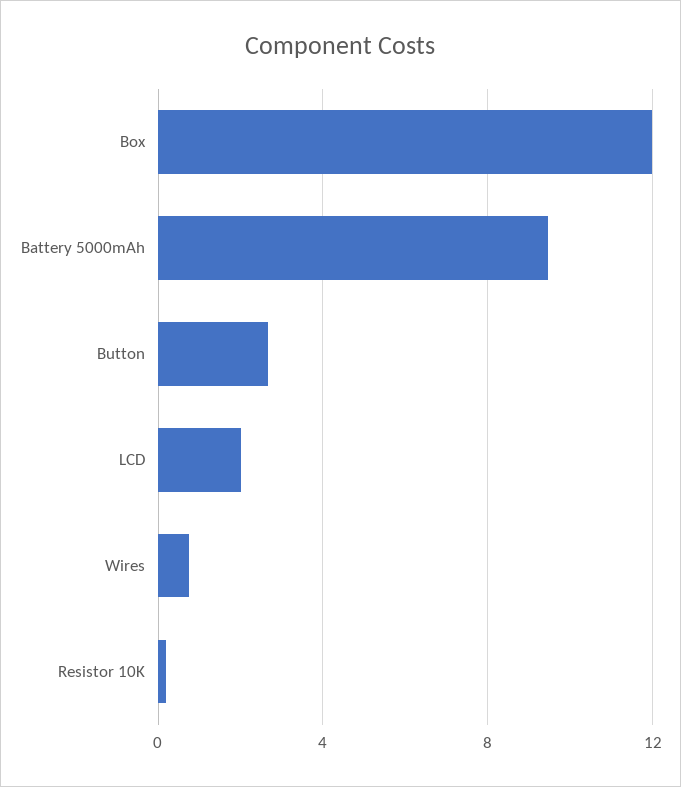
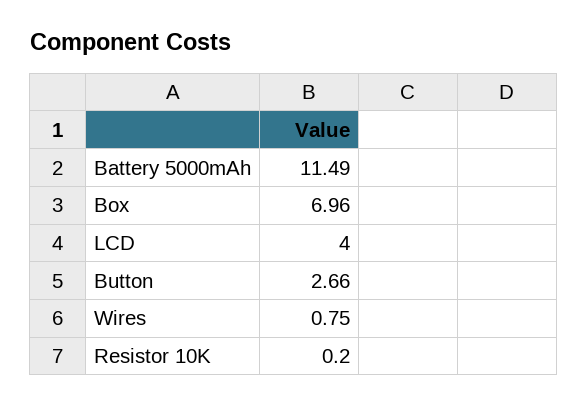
Box: 12 -> 6.96
Battery 5000mAh: 9.5 -> 11.49
LCD: 2 -> 4

